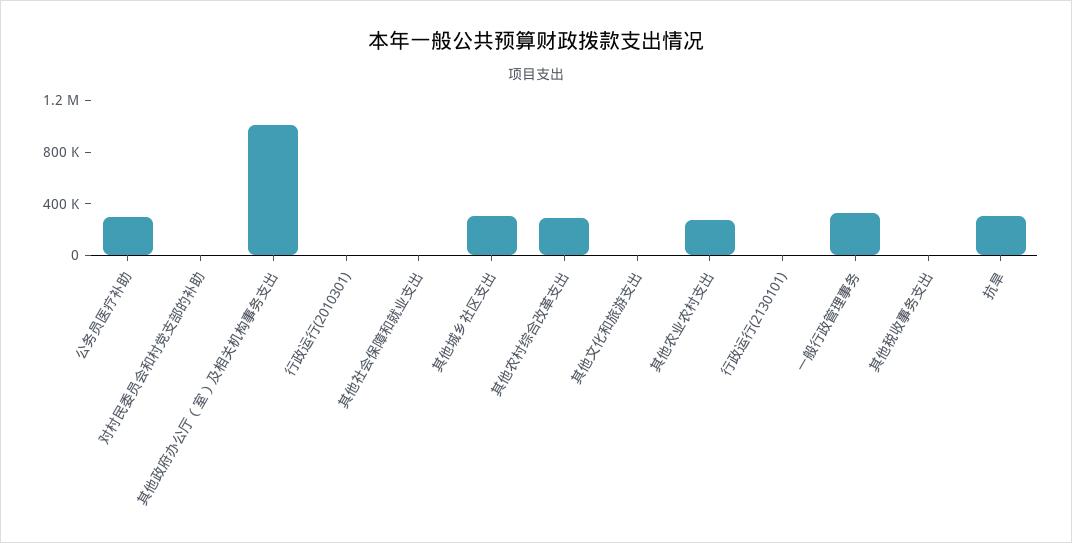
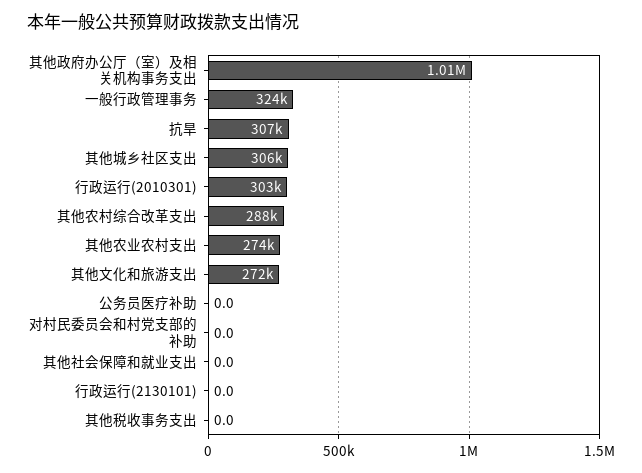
公务员医疗补助: 300000 -> 0
行政运行(2010301): 0 -> 303000
其他文化和旅游支出: 0 -> 272000

